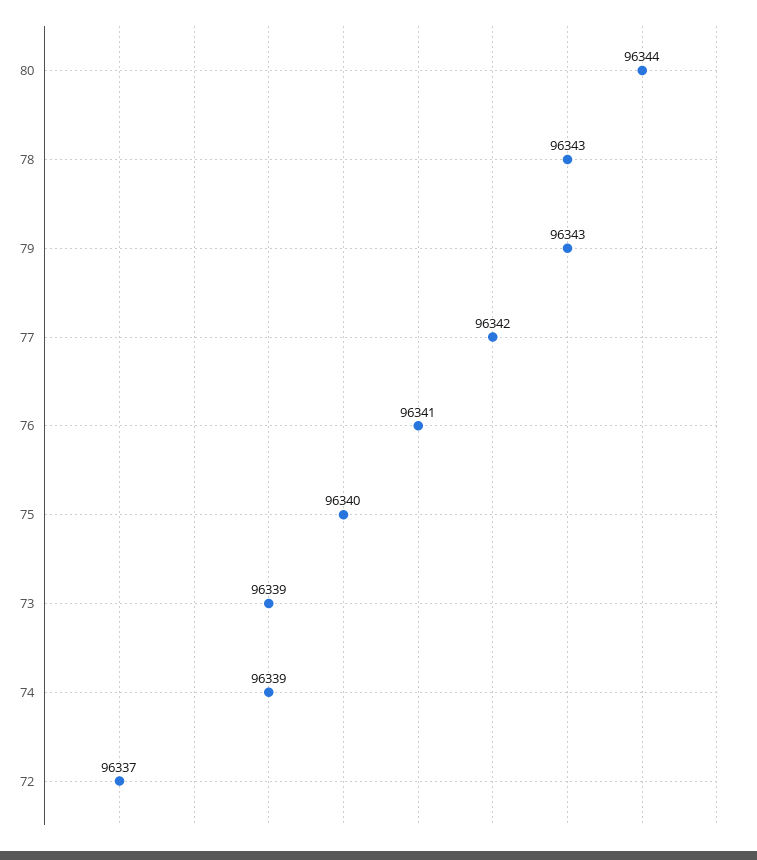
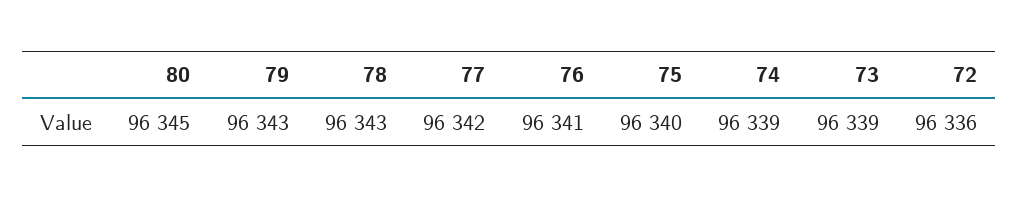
80: 96344 -> 96345
72: 96337 -> 96336

